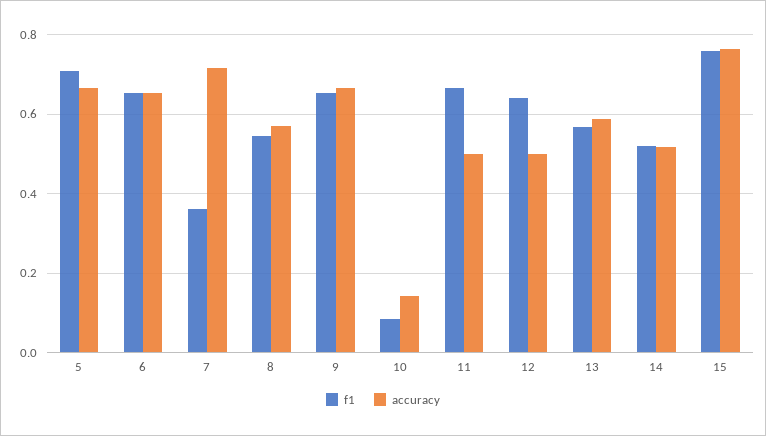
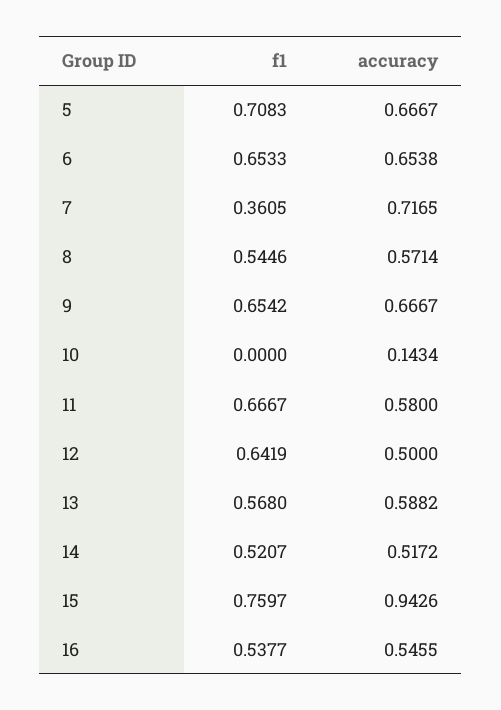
f1, 10: 0.08 -> 0
accuracy, 11: 0.5 -> 0.58
accuracy, 15: 0.76 -> 0.9426
f1, 16: none -> 0.5377
accuracy, 16: none -> 0.5455

